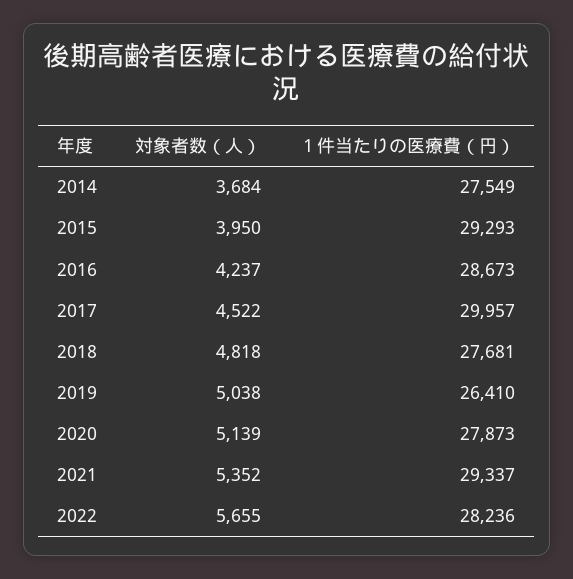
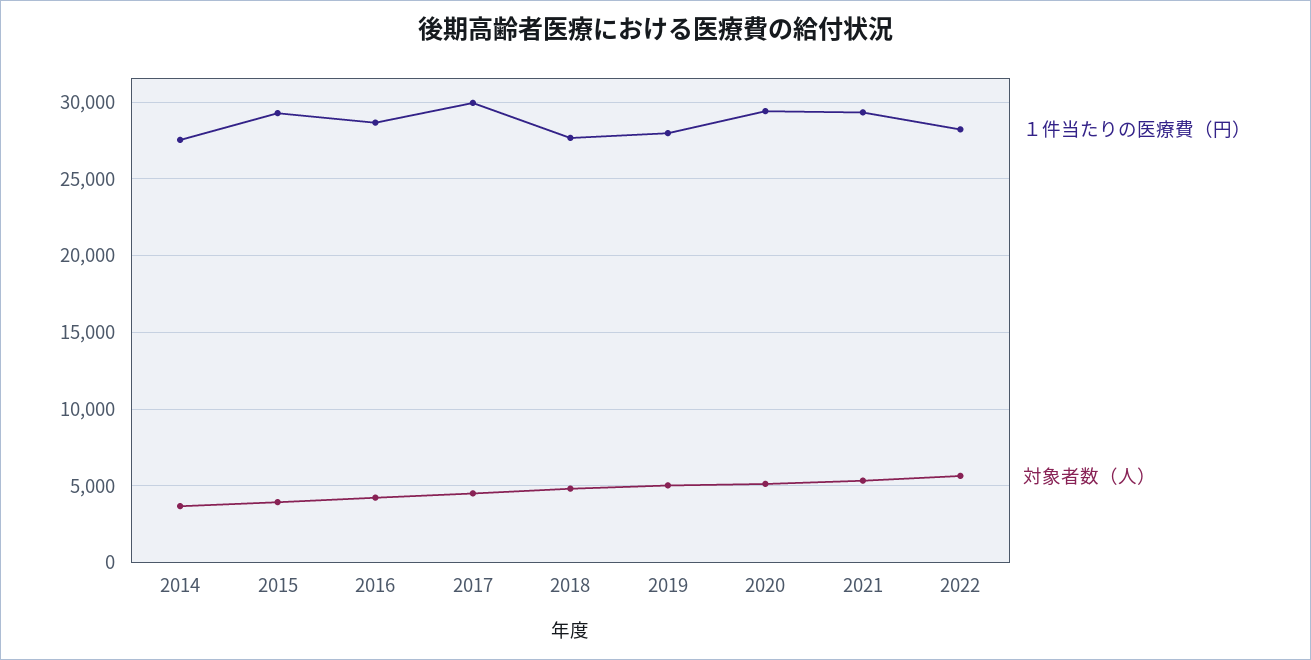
１件当たりの医療費（円）, 2019: 26410 -> 28000
１件当たりの医療費（円）, 2020: 27873 -> 29500

